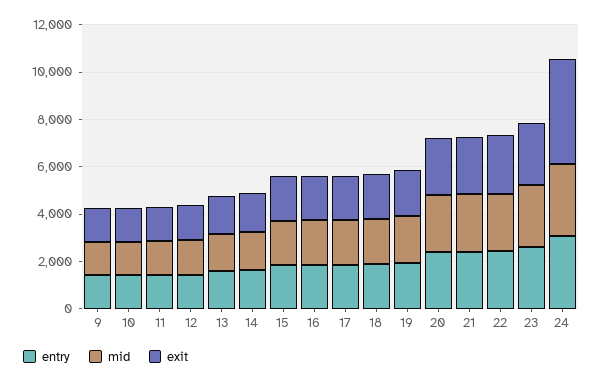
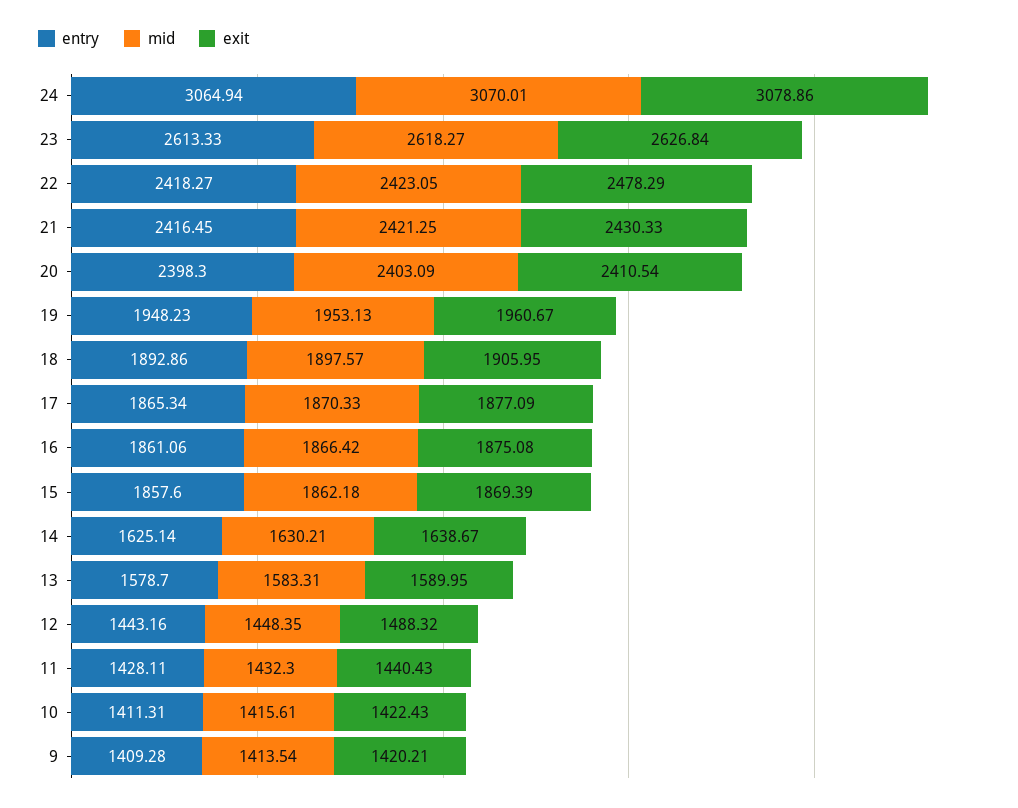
exit, 24: 4500 -> 3078.86

